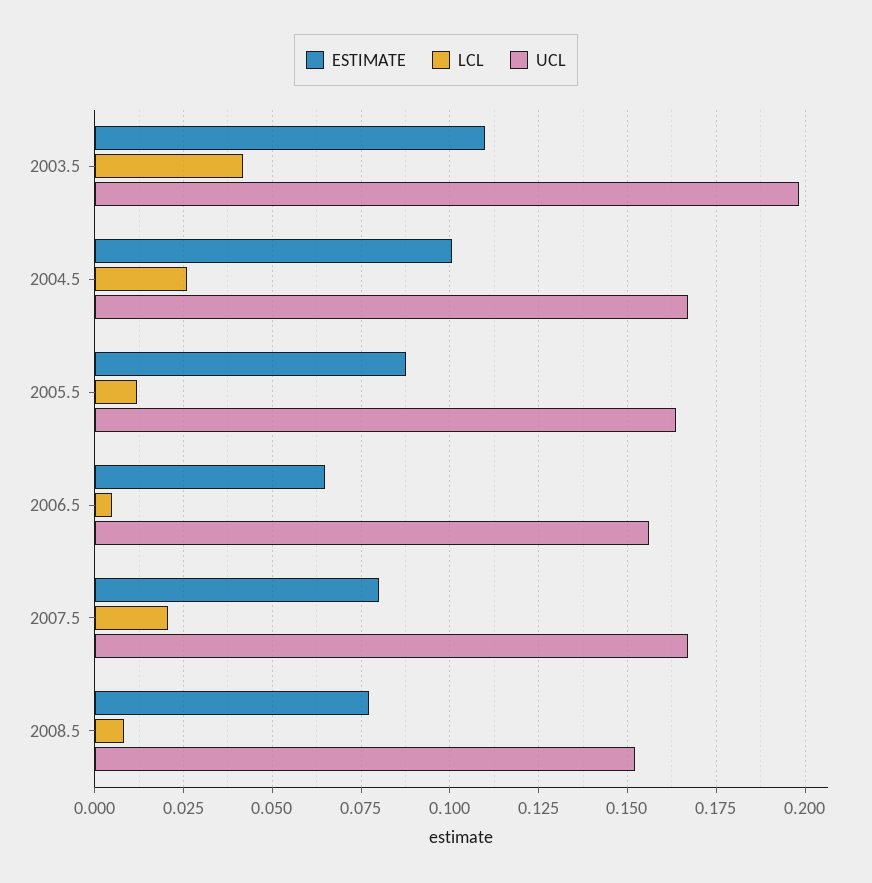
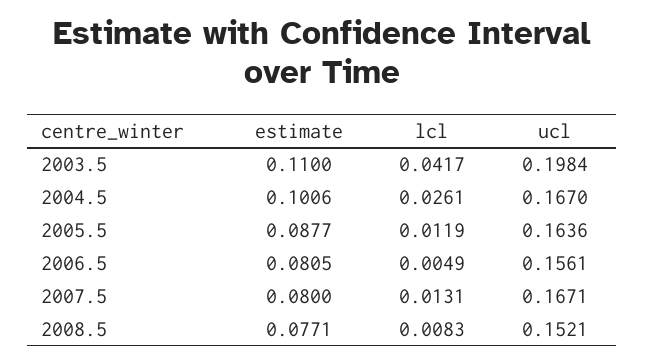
ESTIMATE, 2006.5: 0.065 -> 0.0805
LCL, 2007.5: 0.02 -> 0.0131

